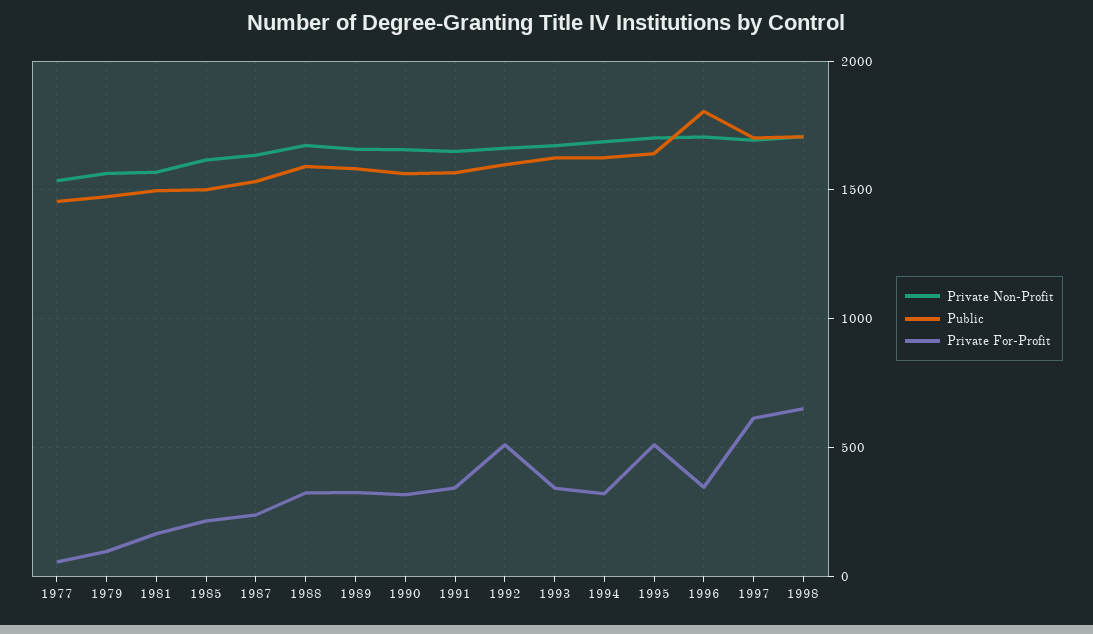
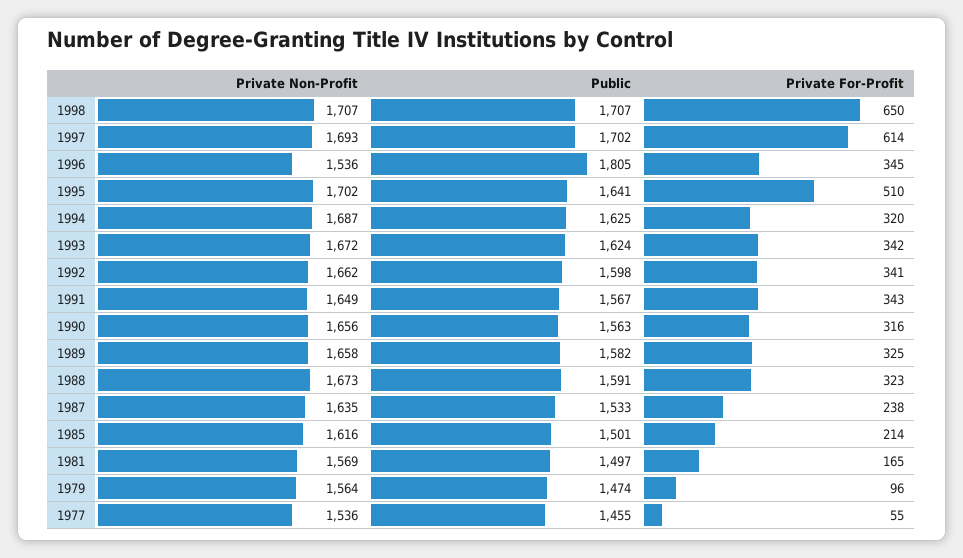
Private For-Profit, 1992: 500 -> 341
Private Non-Profit, 1996: 1700 -> 1536

